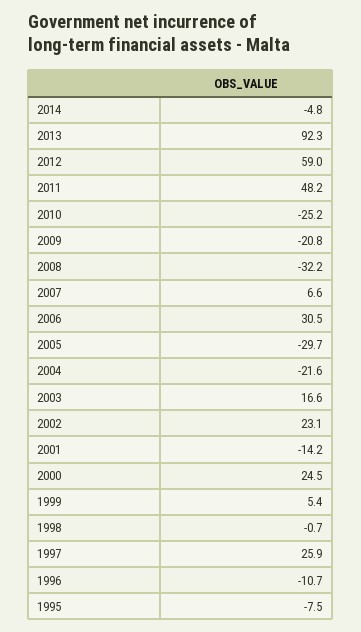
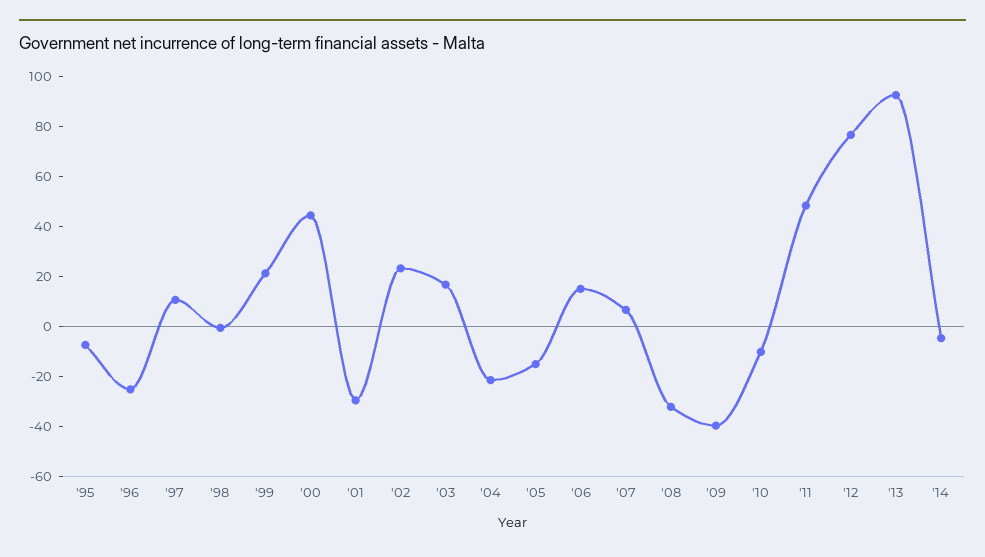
2012: 59 -> 75
2010: -25.2 -> -10
2009: -20.8 -> -40
2006: 30.5 -> 15
2005: -29.7 -> -15
2001: -14.2 -> -30
2000: 24.5 -> 45
1999: 5.4 -> 20
1997: 25.9 -> 10
1996: -10.7 -> -25

